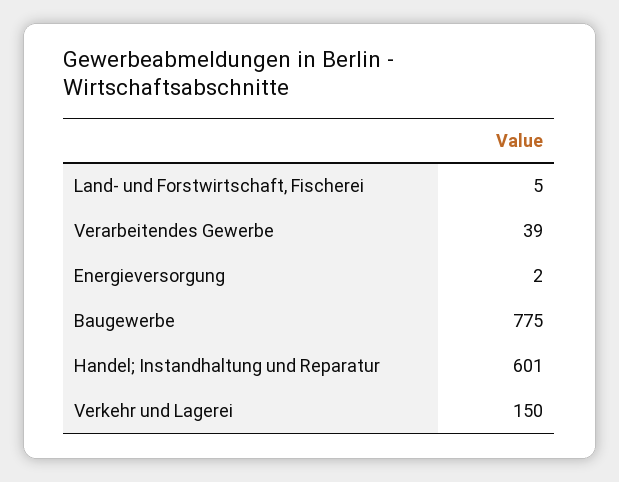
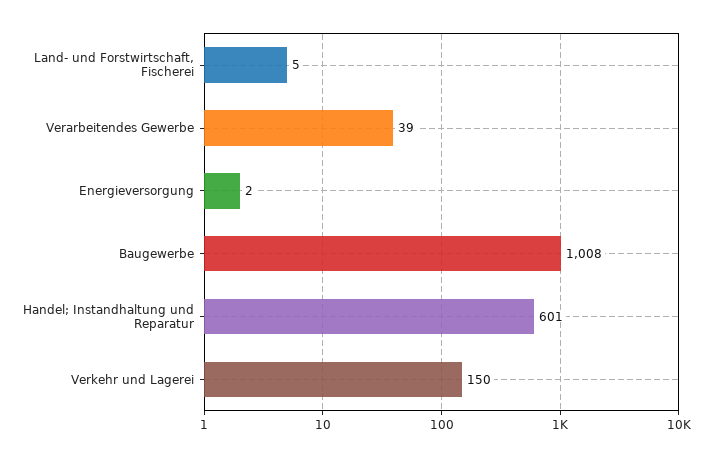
Baugewerbe: 775 -> 1008

